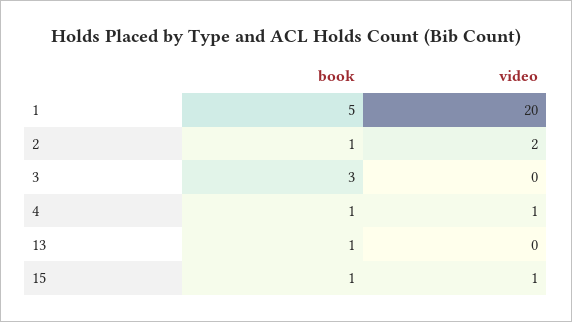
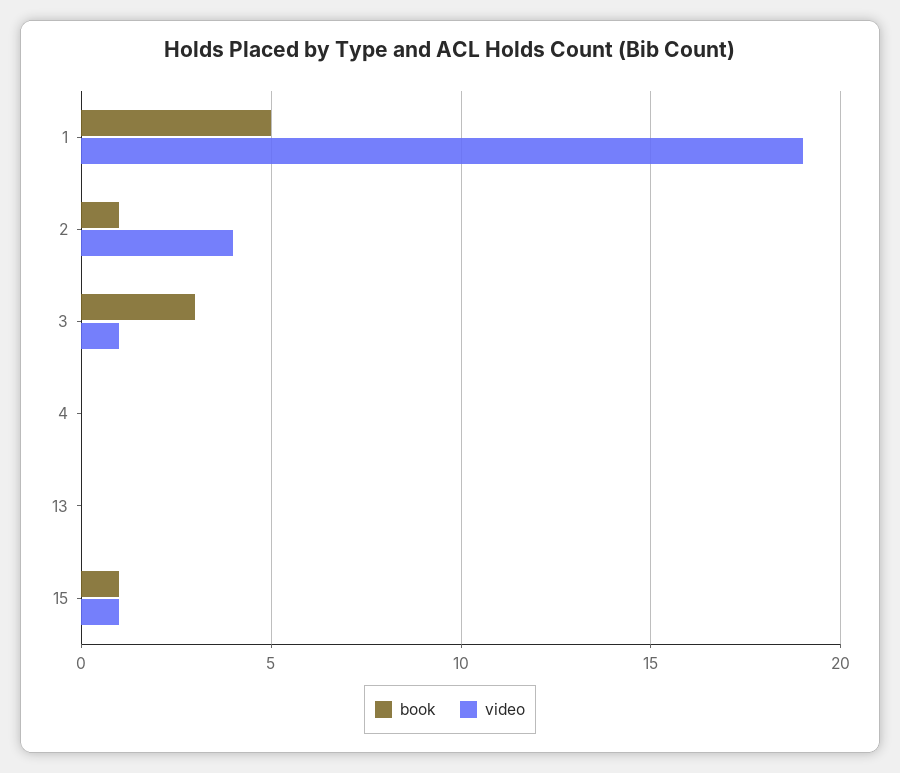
video, 1: 20 -> 19
video, 2: 2 -> 4
video, 3: 0 -> 1
book, 4: 1 -> 0
video, 4: 1 -> 0
book, 13: 1 -> 0

